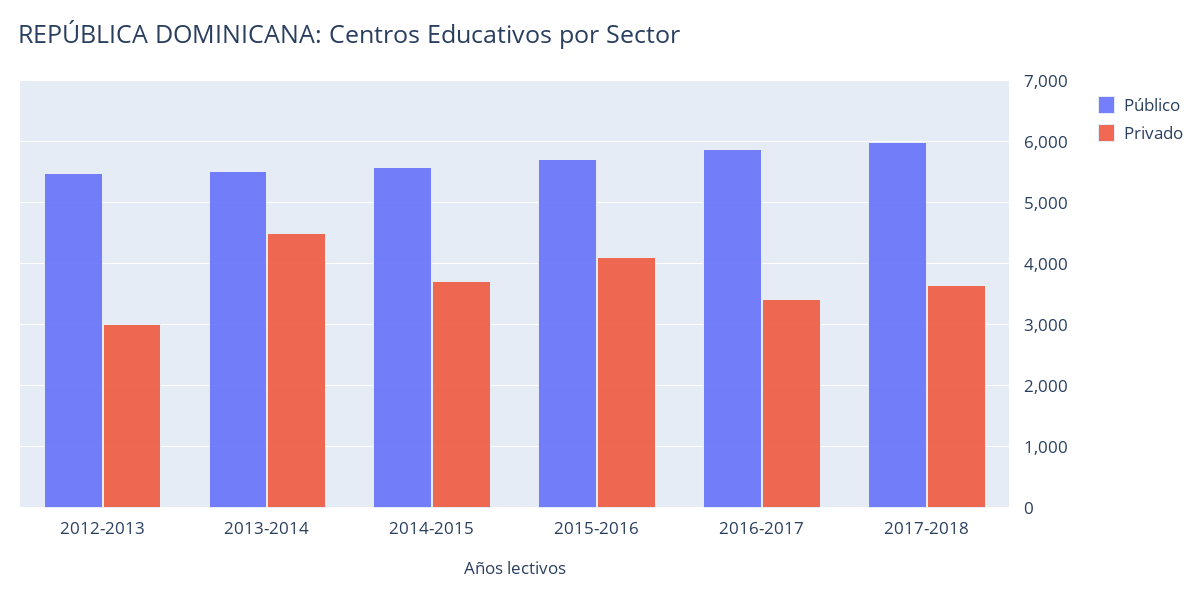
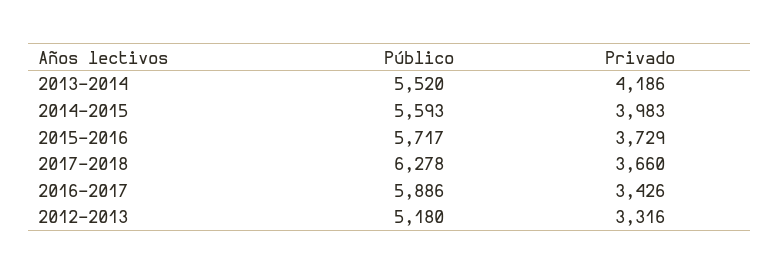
Público, 2012-2013: 5500 -> 5180
Privado, 2012-2013: 3000 -> 3316
Privado, 2013-2014: 4500 -> 4186
Privado, 2014-2015: 3700 -> 3983
Privado, 2015-2016: 4100 -> 3729
Público, 2017-2018: 6000 -> 6278

